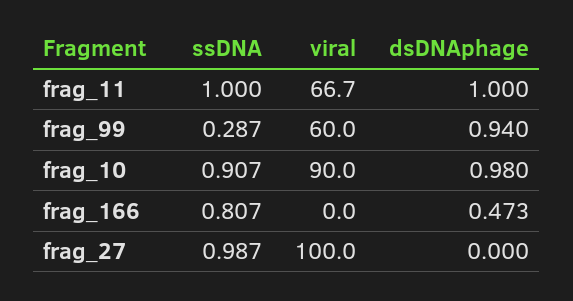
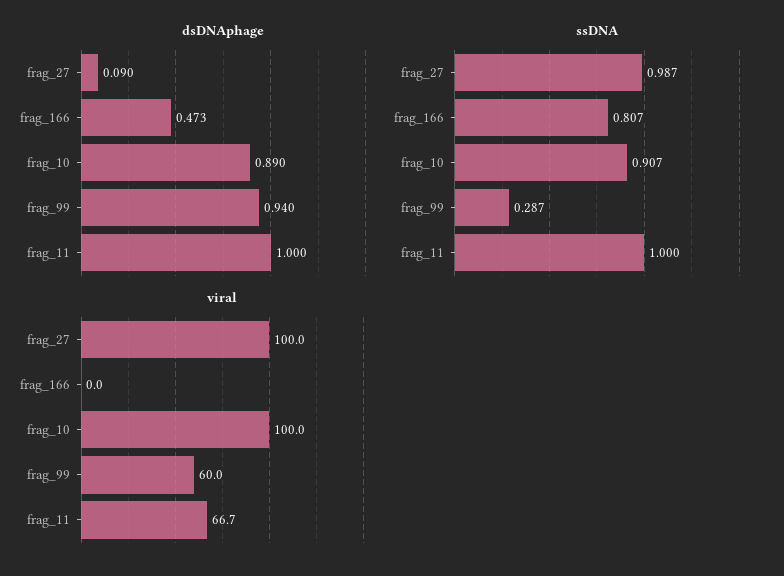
viral, frag_10: 90 -> 100
dsDNAphage, frag_10: 0.98 -> 0.89
dsDNAphage, frag_27: 0 -> 0.09

